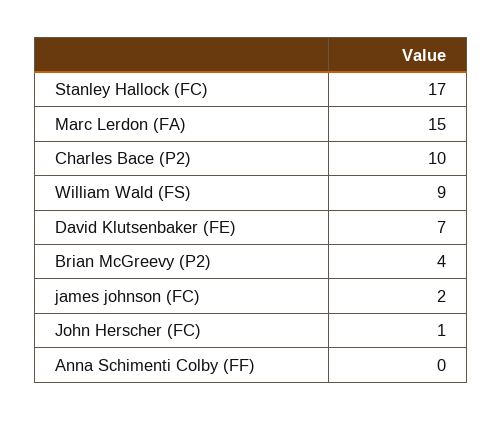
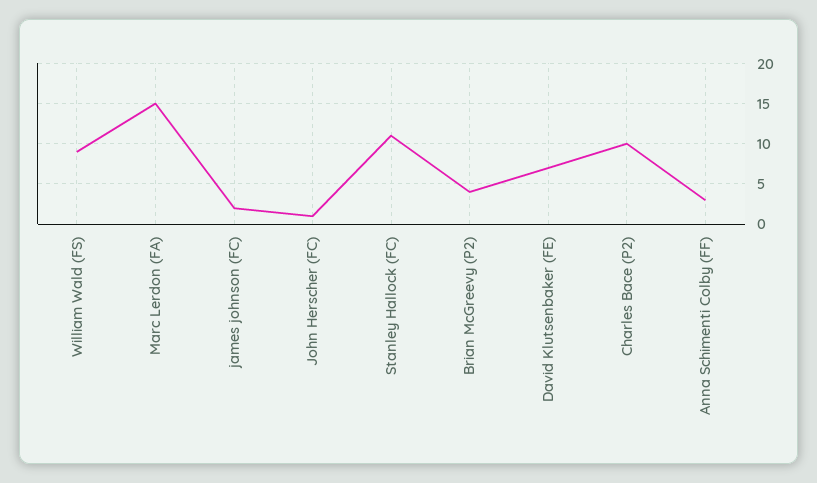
Stanley Hallock (FC): 17 -> 11
Anna Schimenti Colby (FF): 0 -> 3

